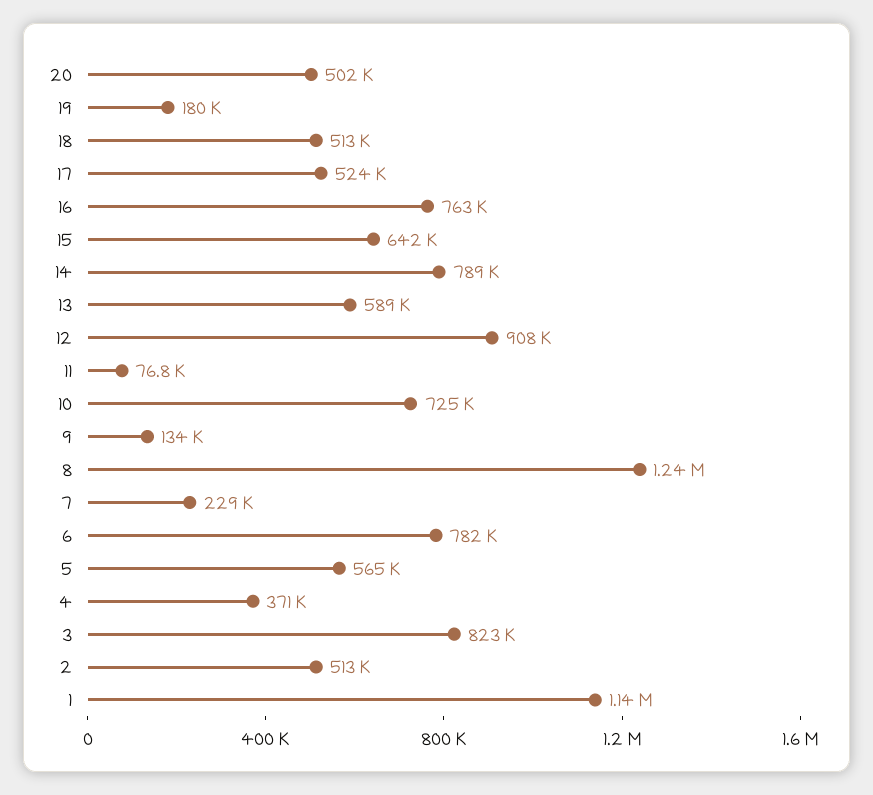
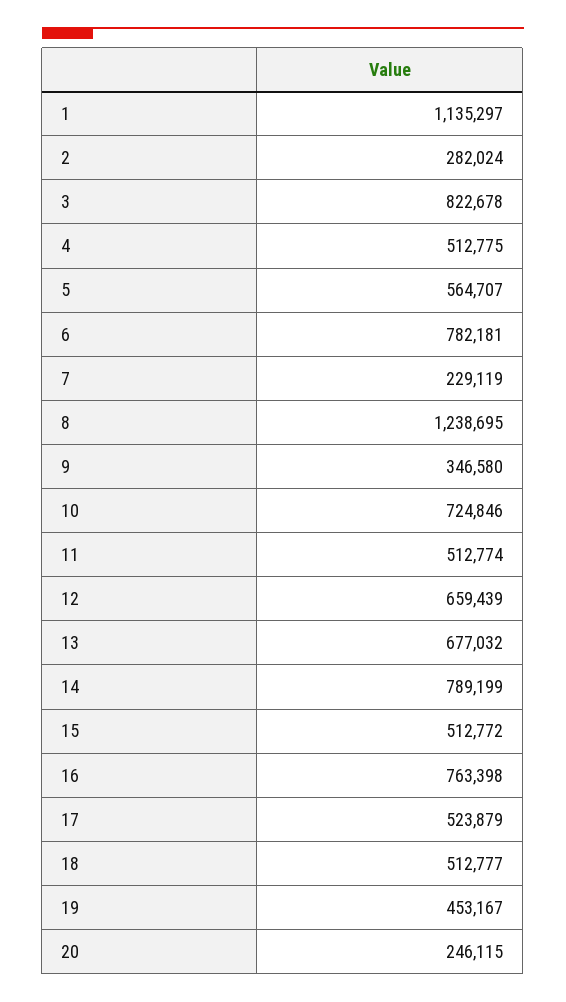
20: 502000 -> 246115
19: 180000 -> 453167
15: 642000 -> 512772
13: 589000 -> 677032
12: 908000 -> 659439
11: 76800 -> 512774
9: 134000 -> 346580
4: 371000 -> 512775
2: 513000 -> 282024

